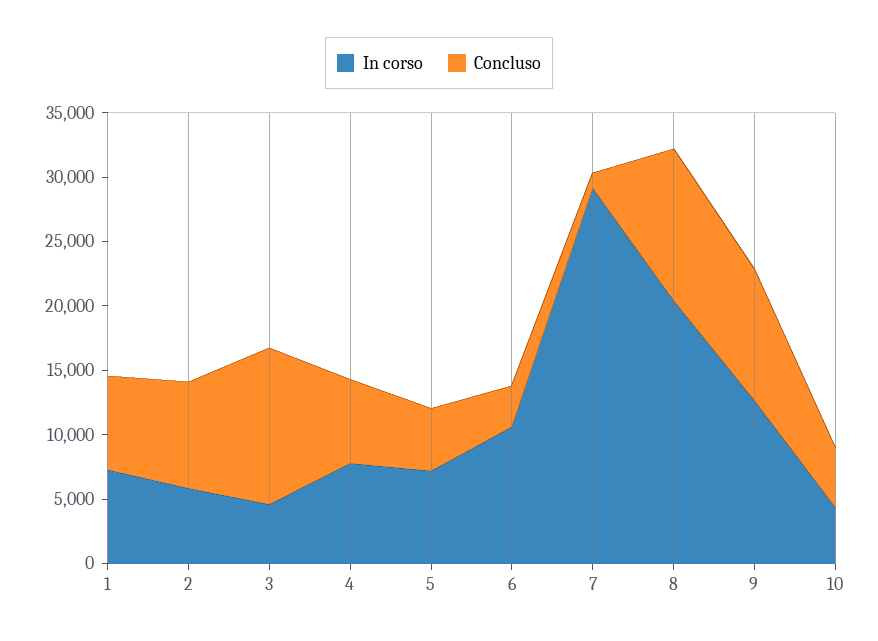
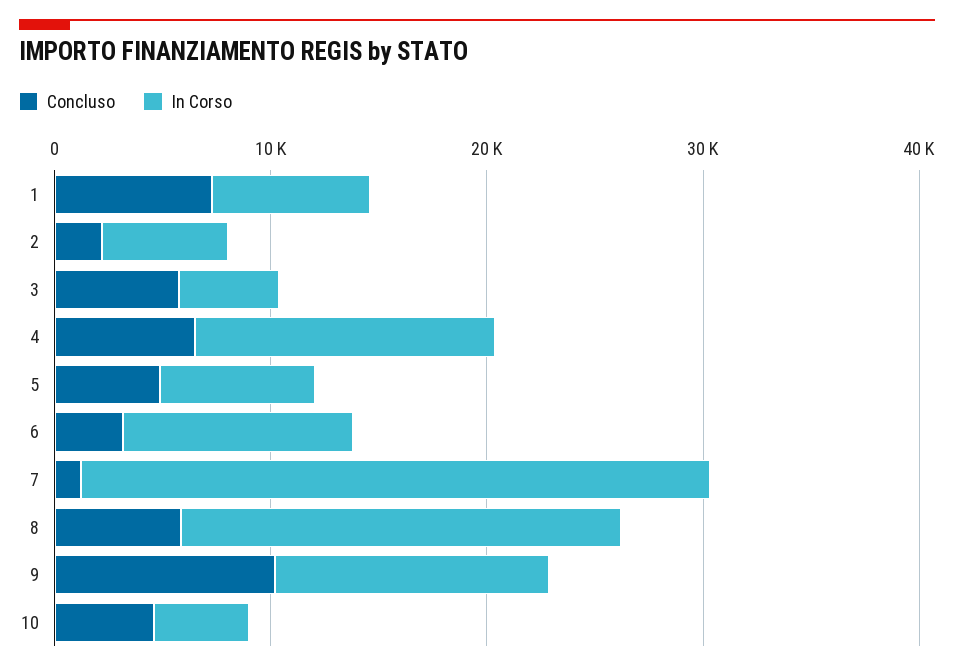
Concluso, 2: 8000 -> 2000
Concluso, 3: 12000 -> 6000
In corso, 4: 8000 -> 14000
Concluso, 8: 12000 -> 6000

